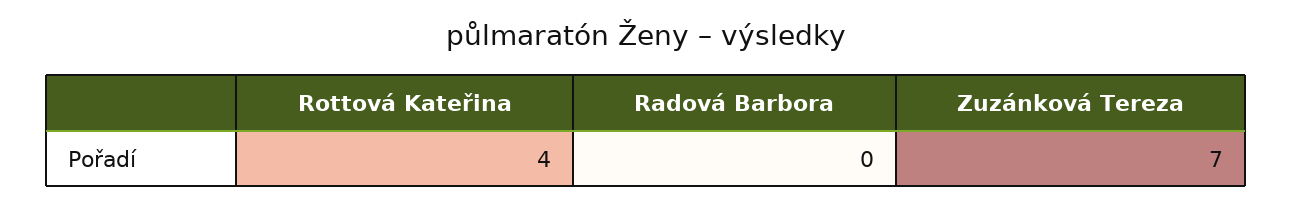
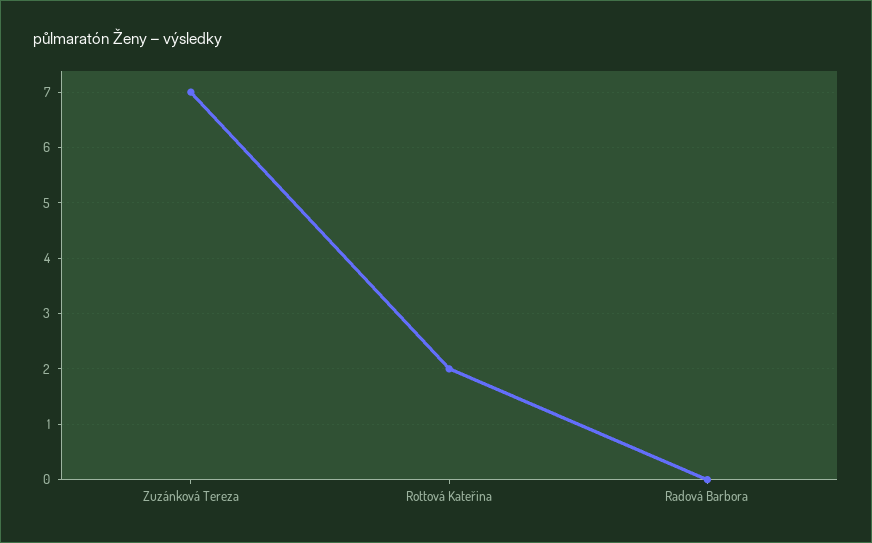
Rottová Kateřina: 4 -> 2

